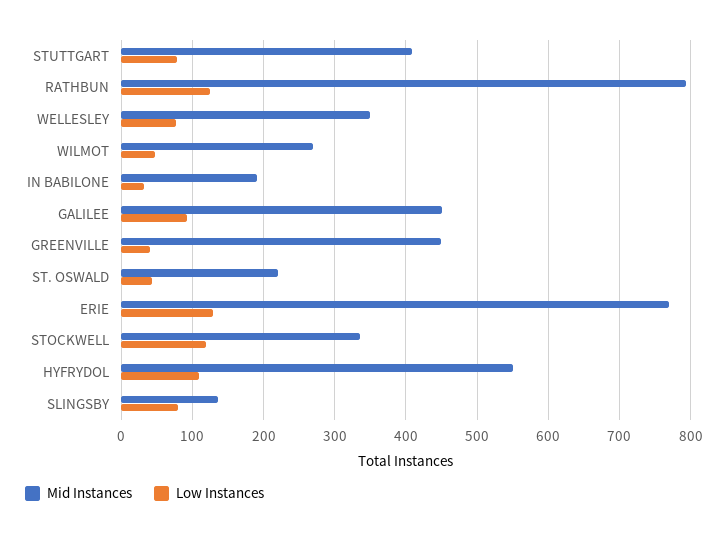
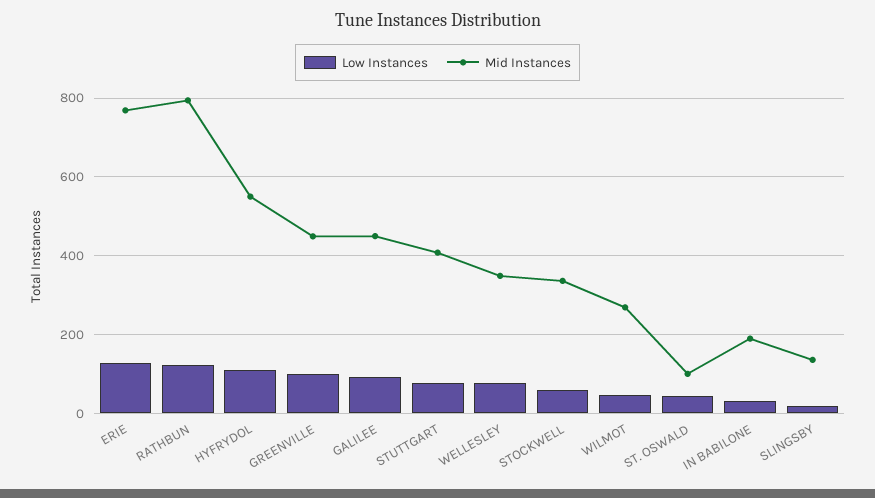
Low Instances, GREENVILLE: 40 -> 100
Mid Instances, ST. OSWALD: 220 -> 100
Low Instances, STOCKWELL: 120 -> 60
Low Instances, SLINGSBY: 80 -> 20

